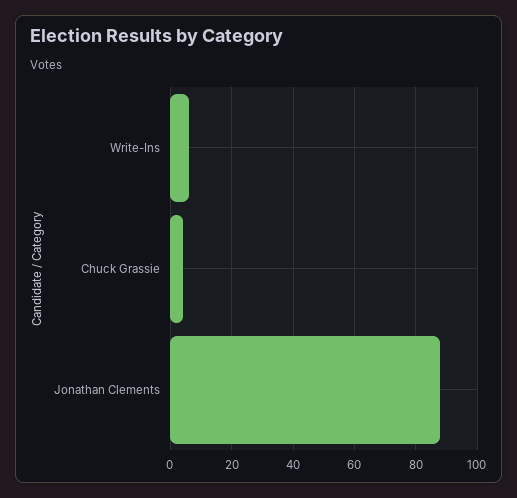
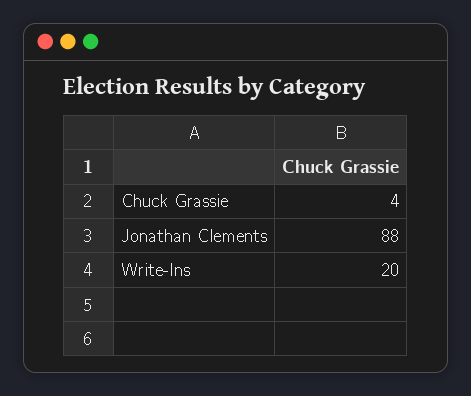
Write-Ins: 5 -> 20

